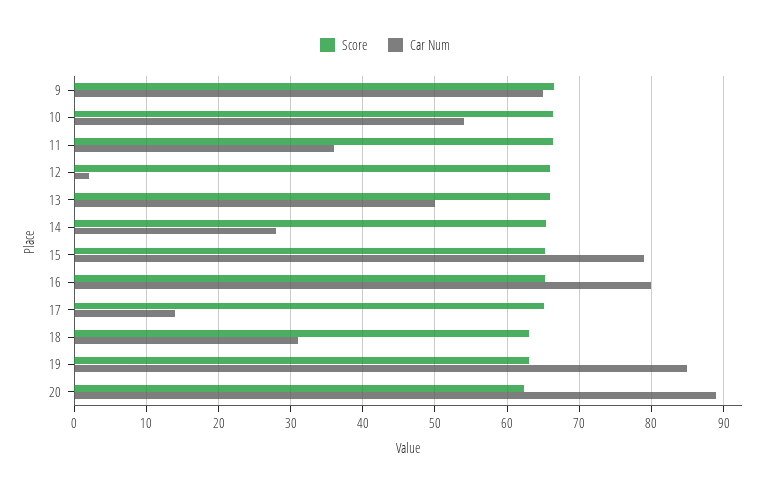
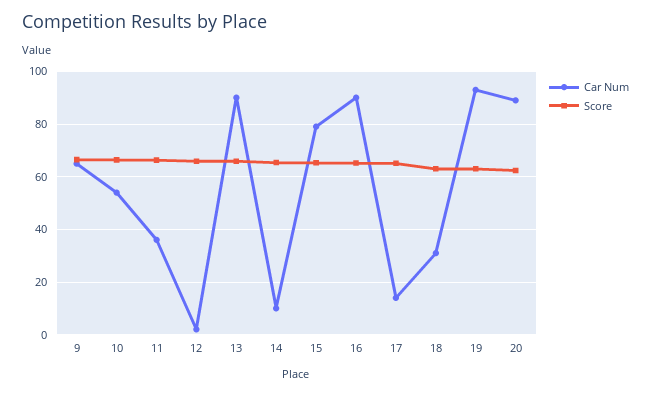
Car Num, 13: 50 -> 90
Car Num, 14: 28 -> 10
Car Num, 16: 80 -> 90
Car Num, 19: 85 -> 92.5

